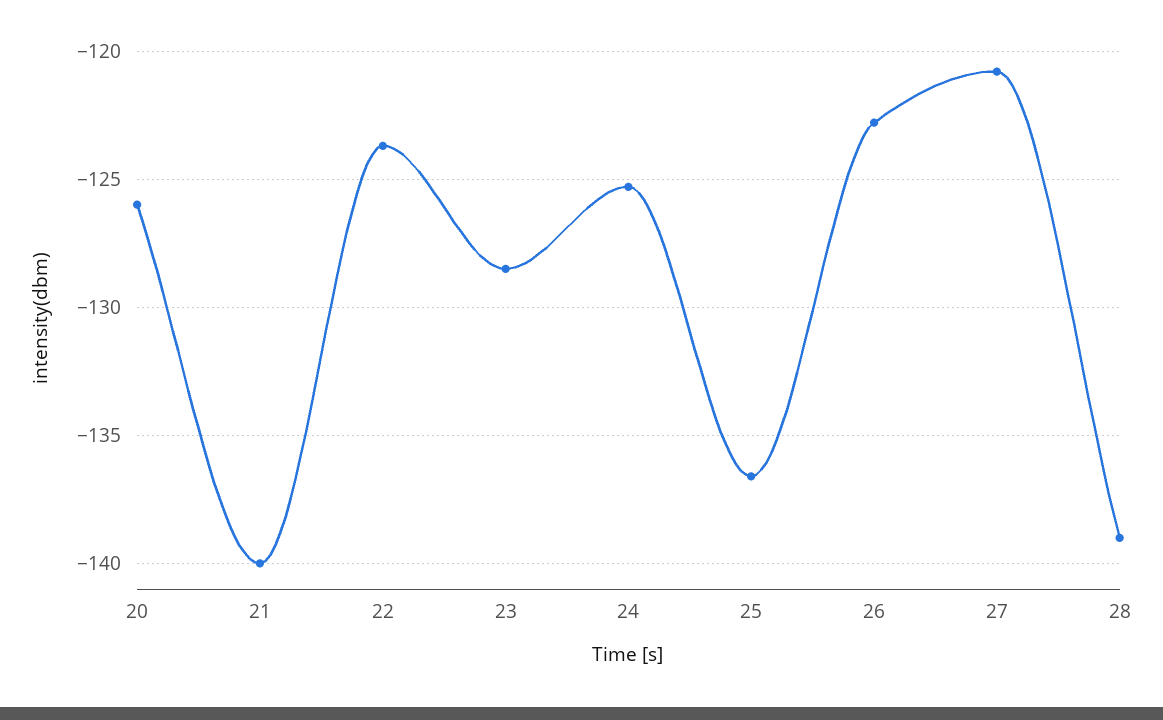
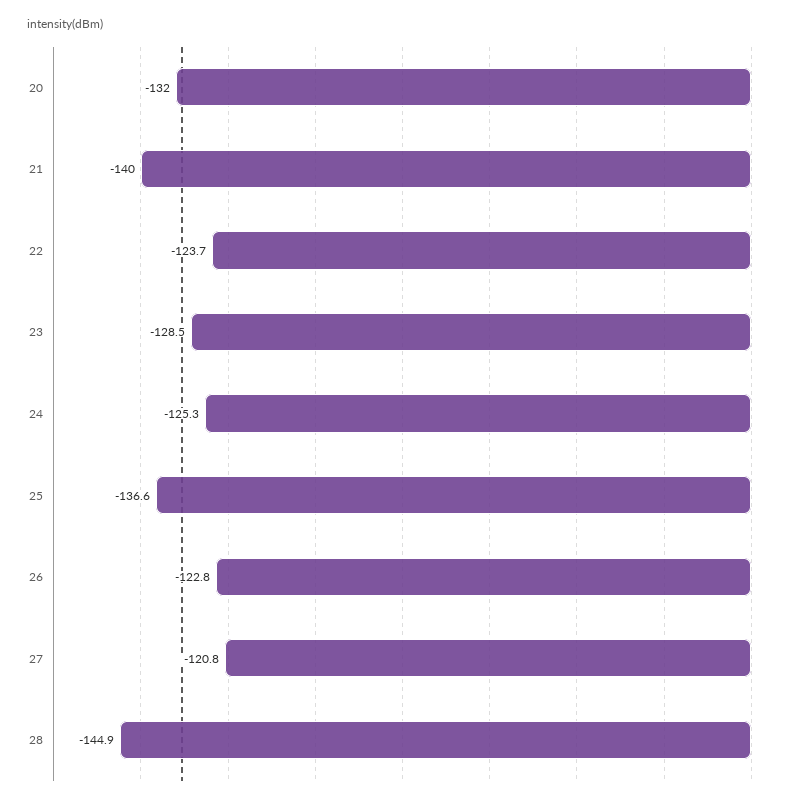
20: -126 -> -132
28: -139 -> -144.9

